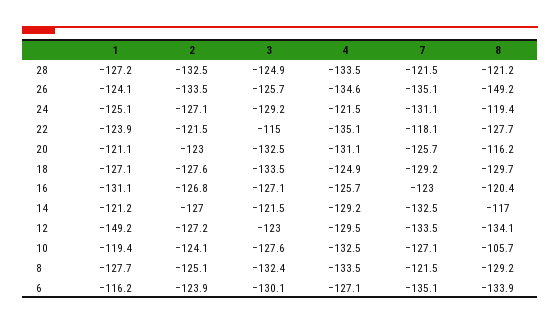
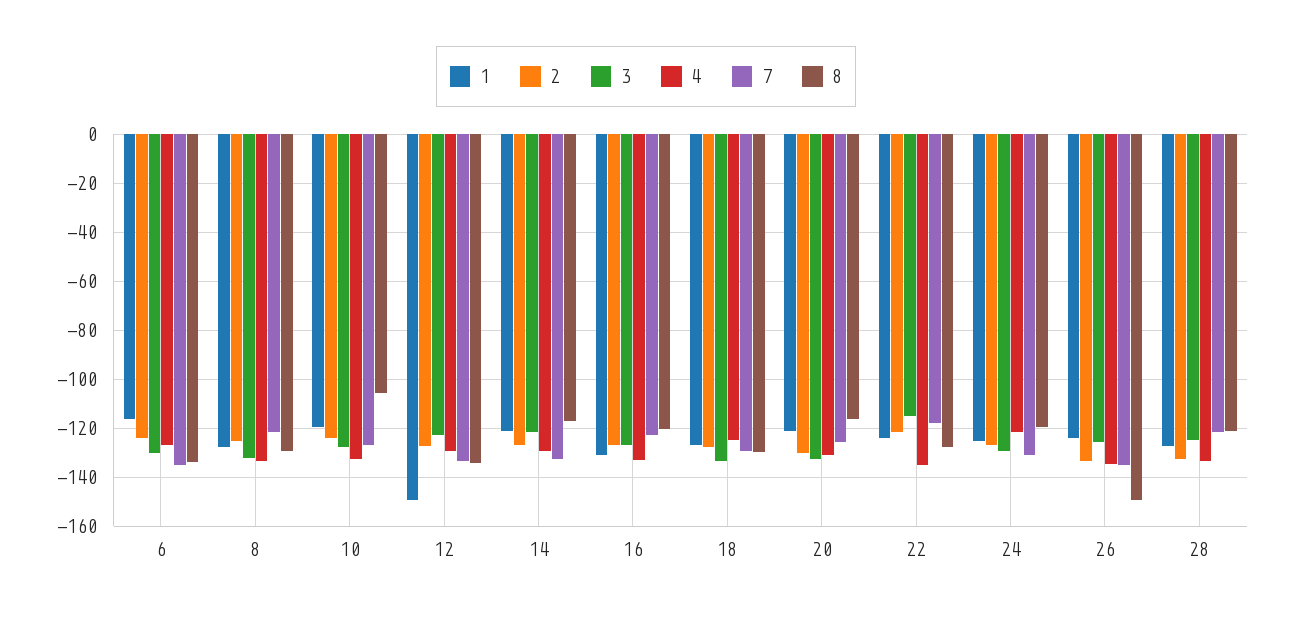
2, 20: -123 -> -130
4, 16: -125.7 -> -132.5

